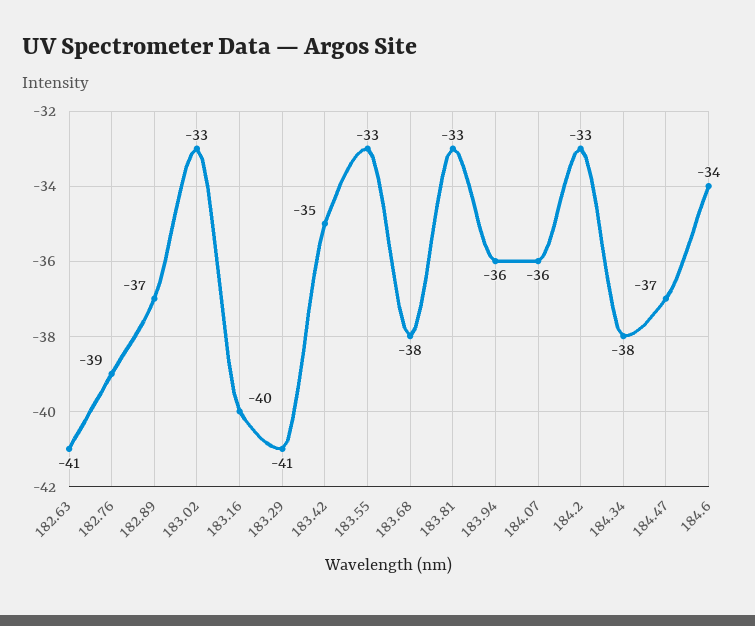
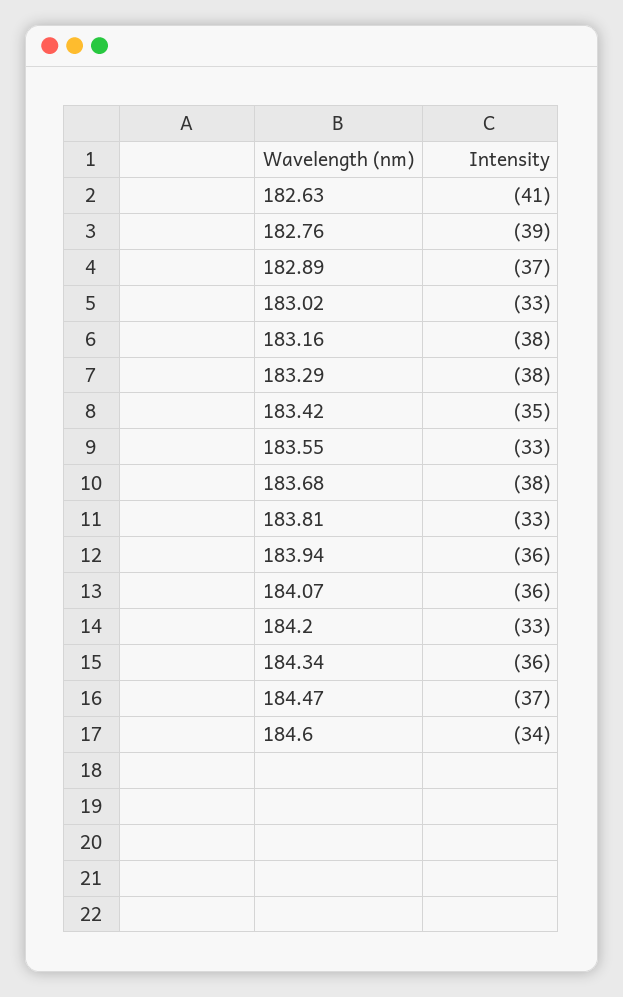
183.16: -40 -> -38
183.29: -41 -> -38
184.34: -38 -> -36

